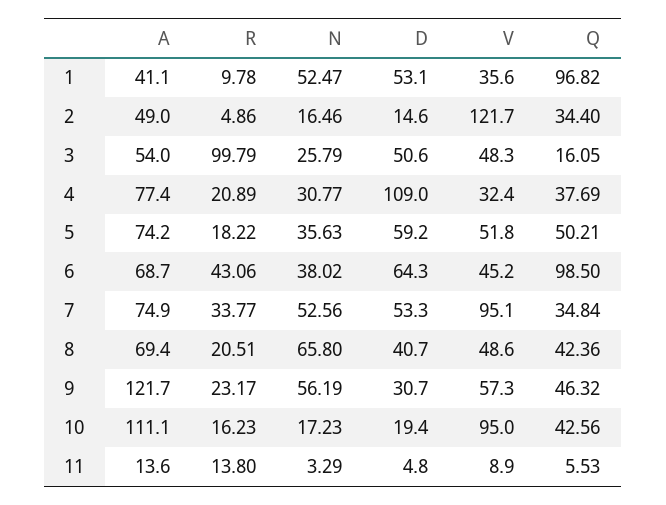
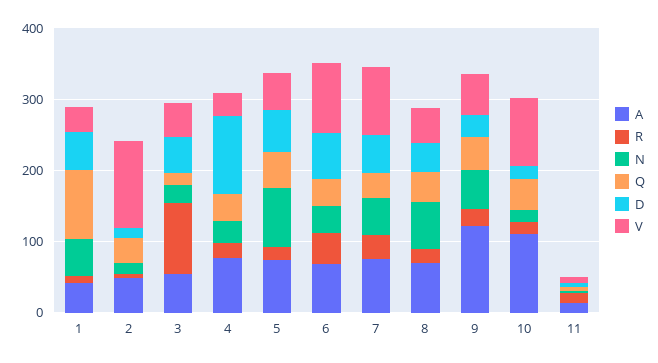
N, 5: 35.63 -> 80
V, 6: 45.2 -> 100
Q, 6: 98.5 -> 40

